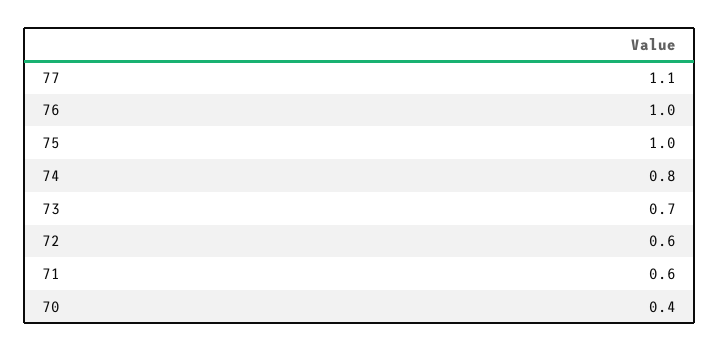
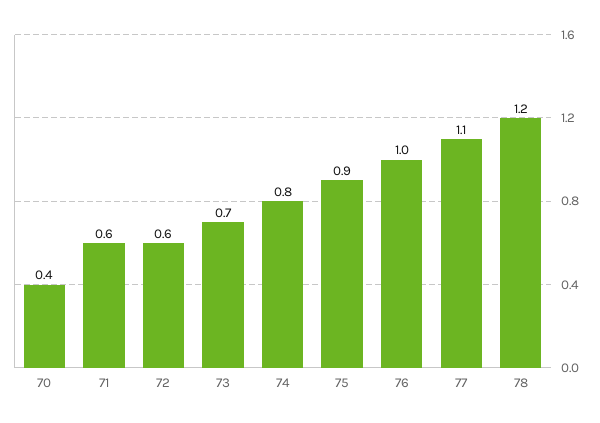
75: 1 -> 0.9
78: none -> 1.2

